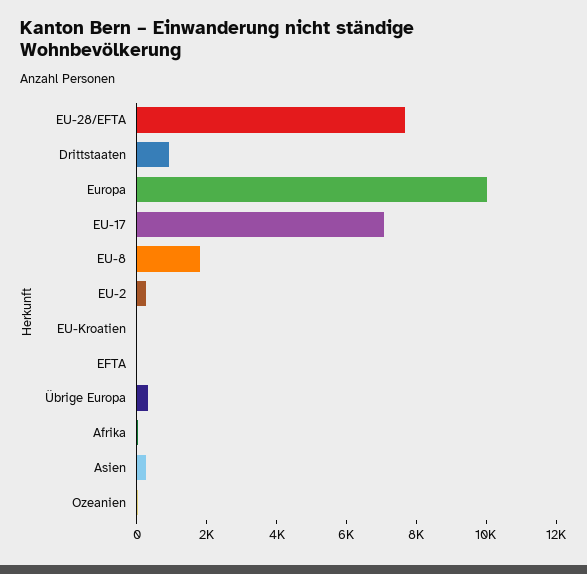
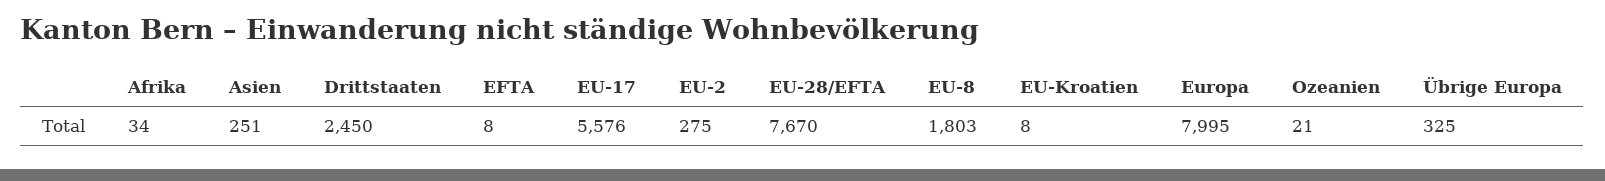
Drittstaaten: 1000 -> 2450
Europa: 10000 -> 7995
EU-17: 7000 -> 5576

